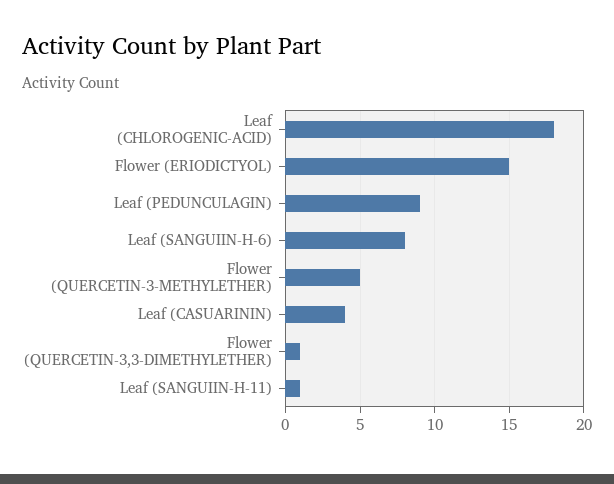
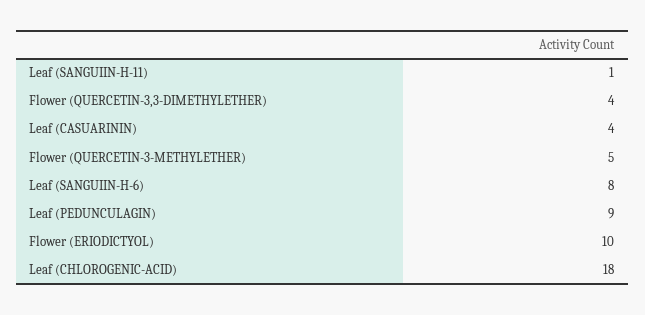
Flower (ERIODICTYOL): 15 -> 10
Flower (QUERCETIN-3,3-DIMETHYLETHER): 1 -> 4

